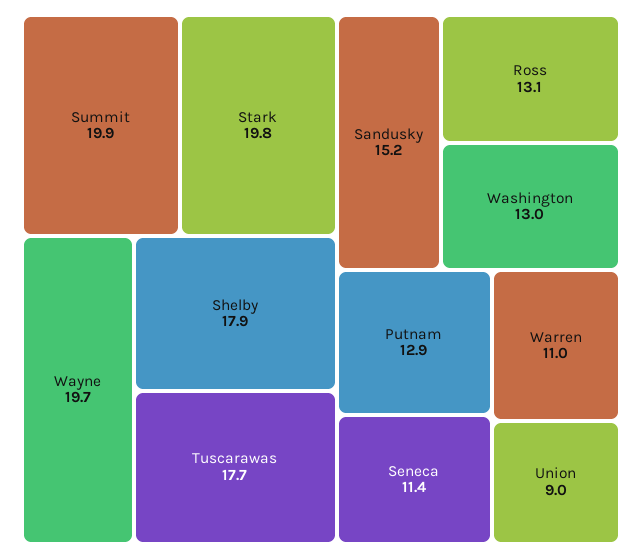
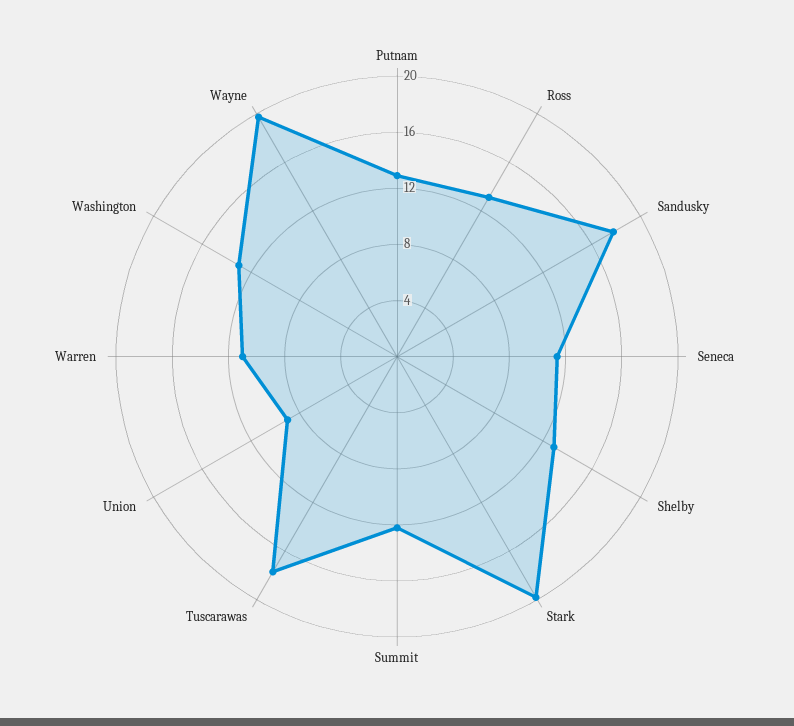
Summit: 19.9 -> 12
Shelby: 17.9 -> 13
Sandusky: 15.2 -> 18

